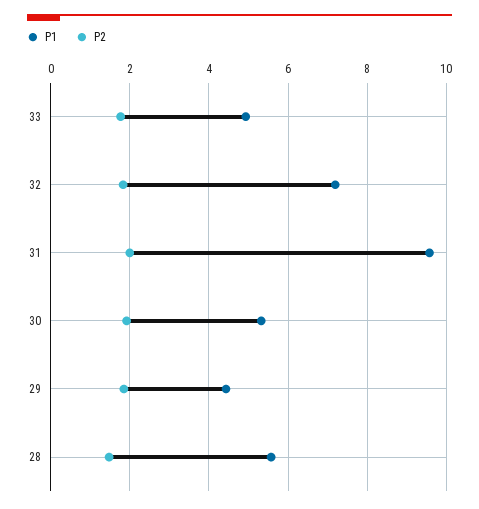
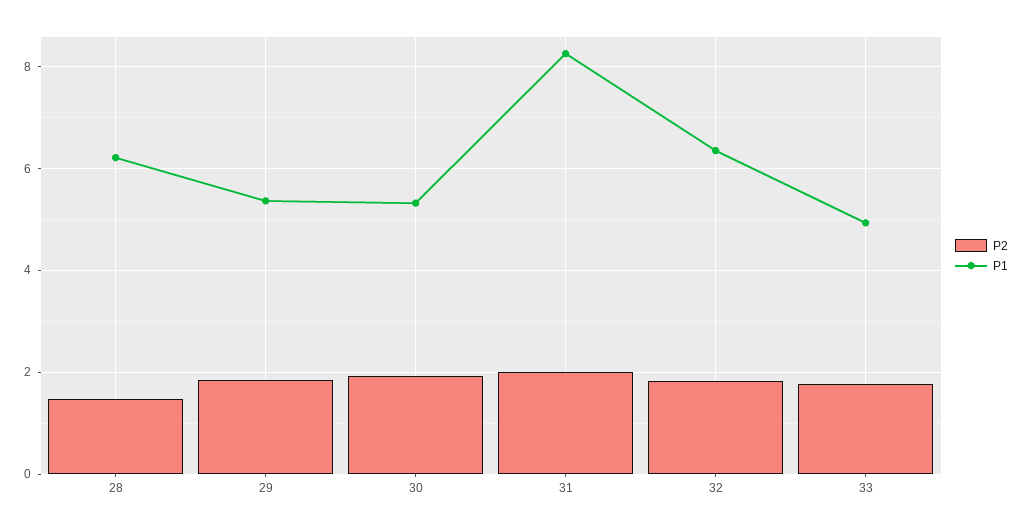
P1, 32: 7.2 -> 6.4
P1, 31: 9.6 -> 8.2
P1, 29: 4.4 -> 5.4
P1, 28: 5.6 -> 6.2

